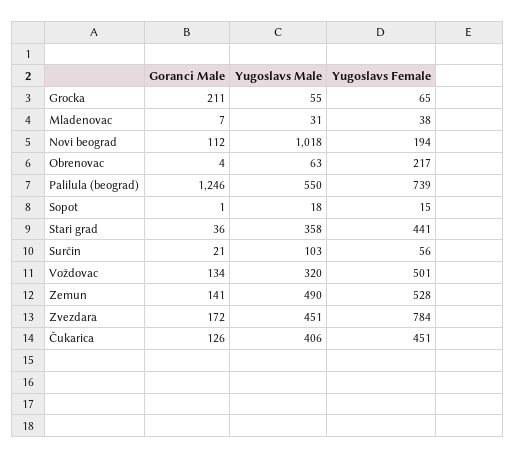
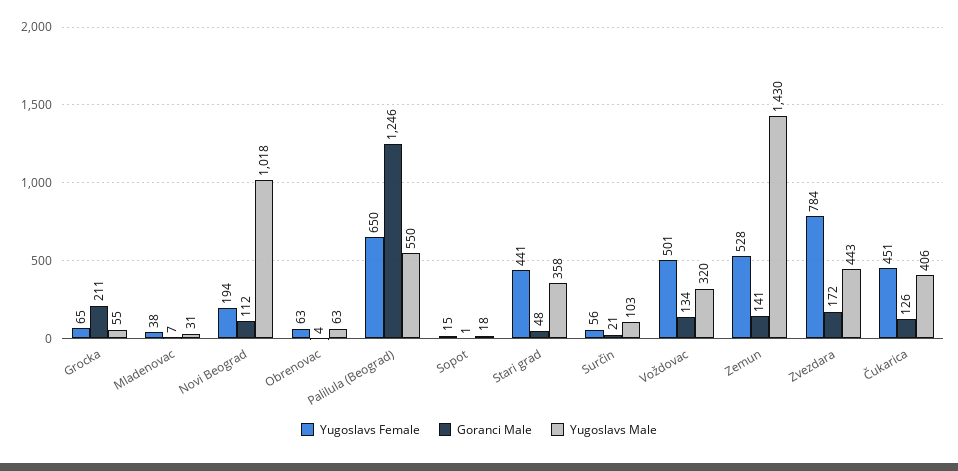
Yugoslavs Female, Obrenovac: 217 -> 63
Yugoslavs Female, Palilula (beograd): 739 -> 650
Goranci Male, Stari grad: 36 -> 48
Yugoslavs Male, Zemun: 490 -> 1430
Yugoslavs Male, Zvezdara: 451 -> 443

